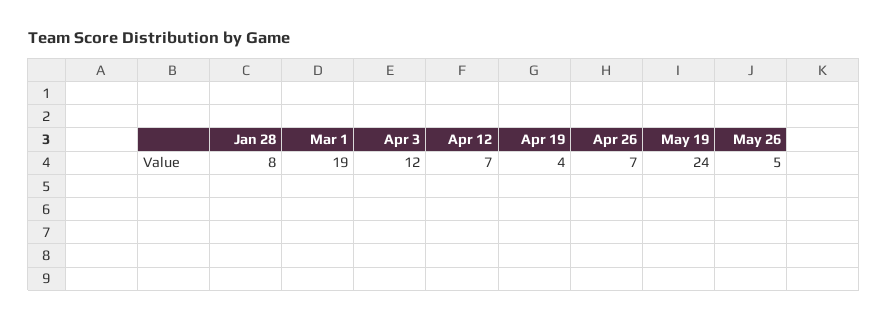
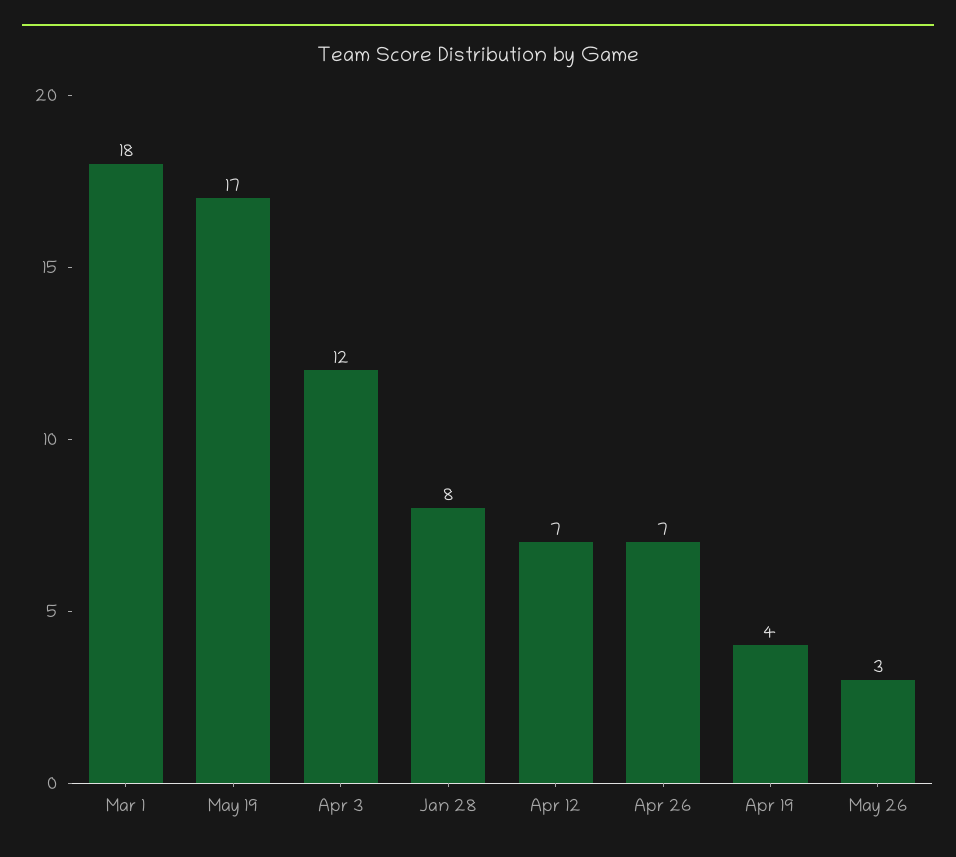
Mar 1: 19 -> 18
May 19: 24 -> 17
May 26: 5 -> 3

